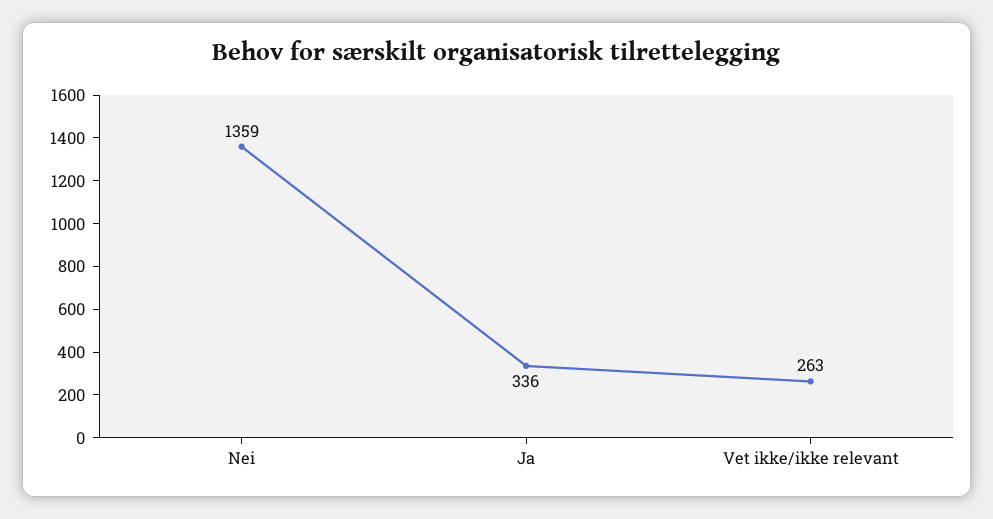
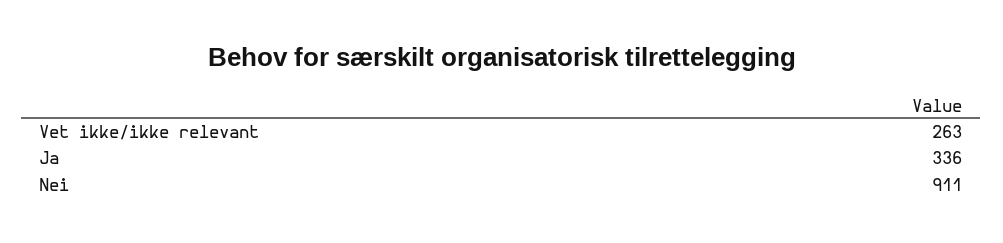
Nei: 1359 -> 911

